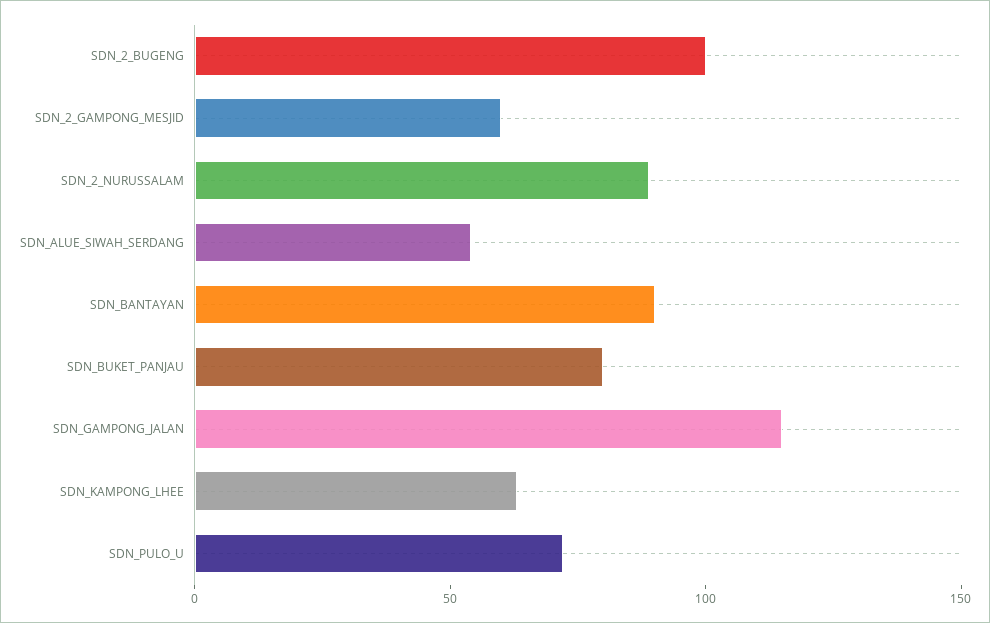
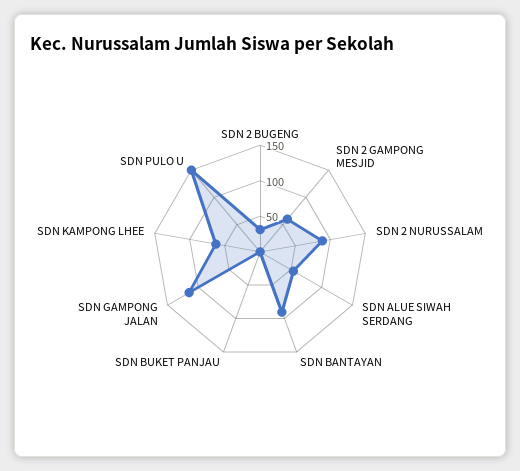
SDN_2_BUGENG: 100 -> 25
SDN_BUKET_PANJAU: 80 -> 0
SDN_PULO_U: 70 -> 150

